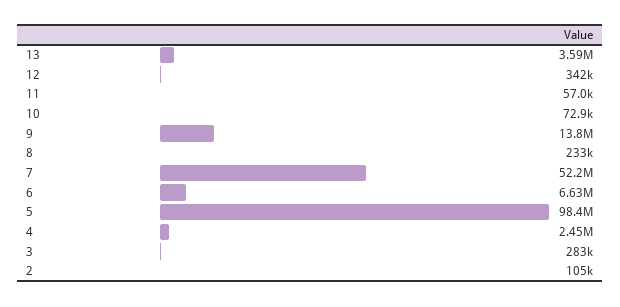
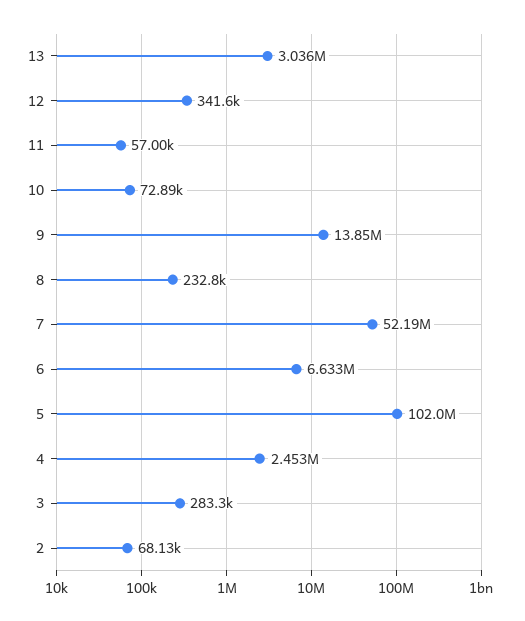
13: 3590000 -> 3036000
5: 98400000 -> 102000000
2: 105000 -> 68130

